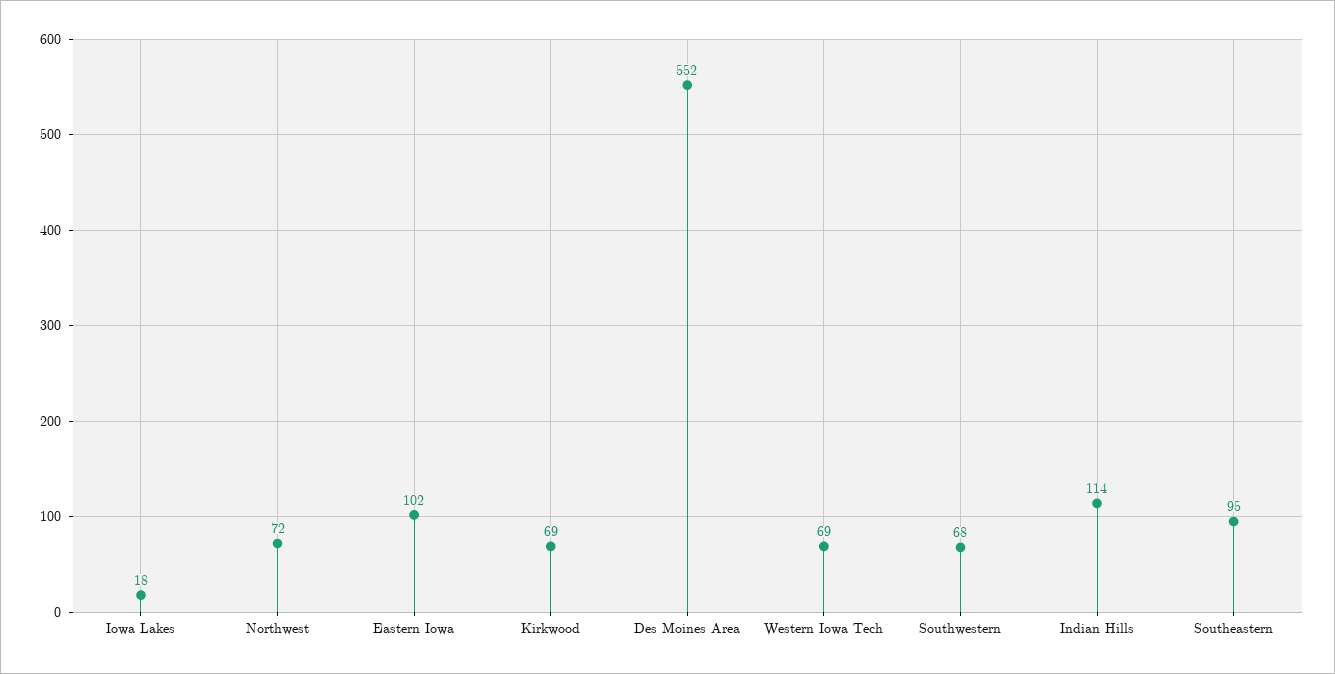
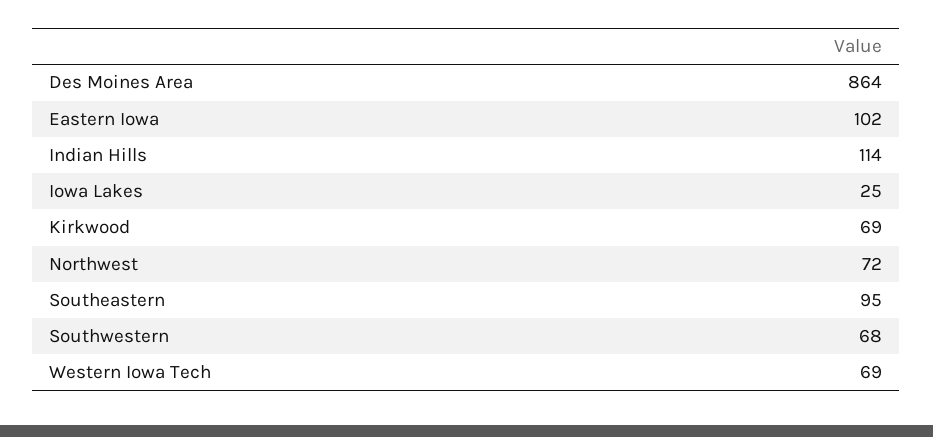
Iowa Lakes: 18 -> 25
Des Moines Area: 552 -> 864

